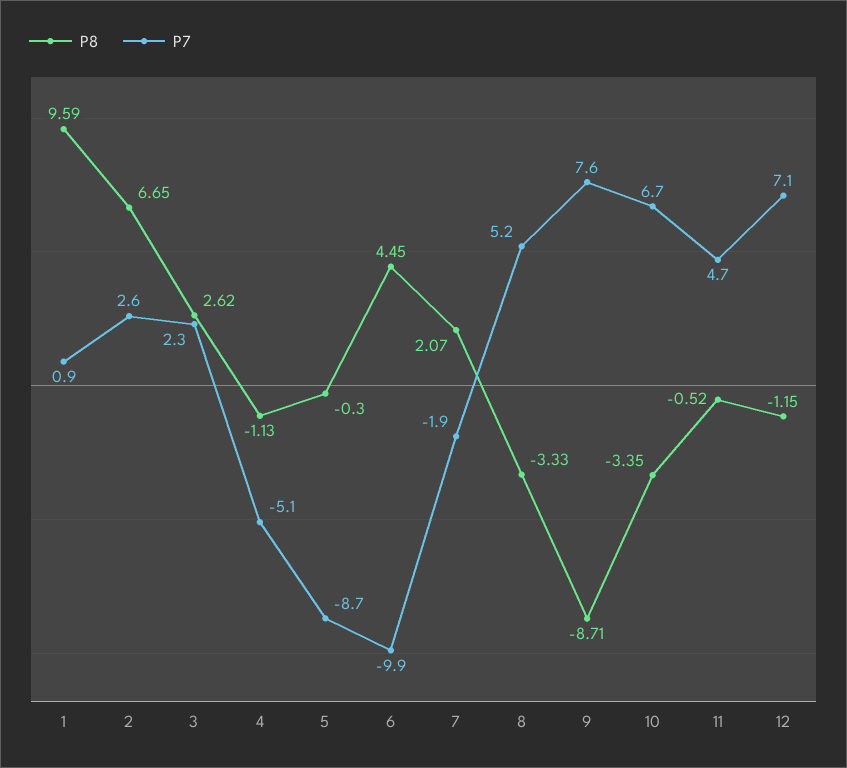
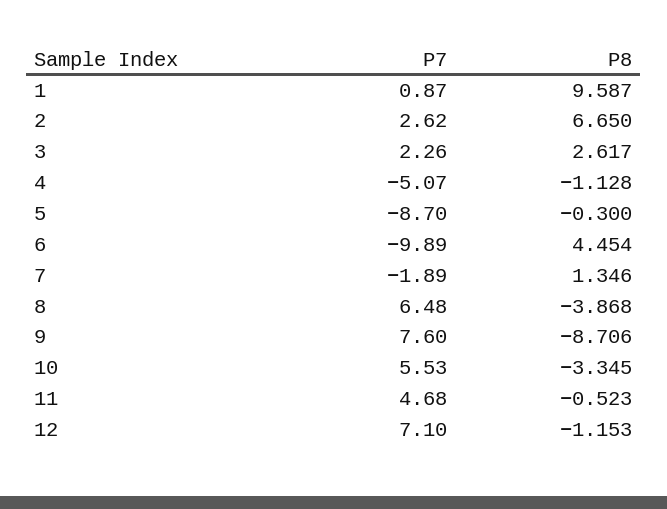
P8, 7: 2.07 -> 1.346
P8, 8: -3.33 -> -3.868
P7, 8: 5.2 -> 6.48
P7, 10: 6.7 -> 5.53

